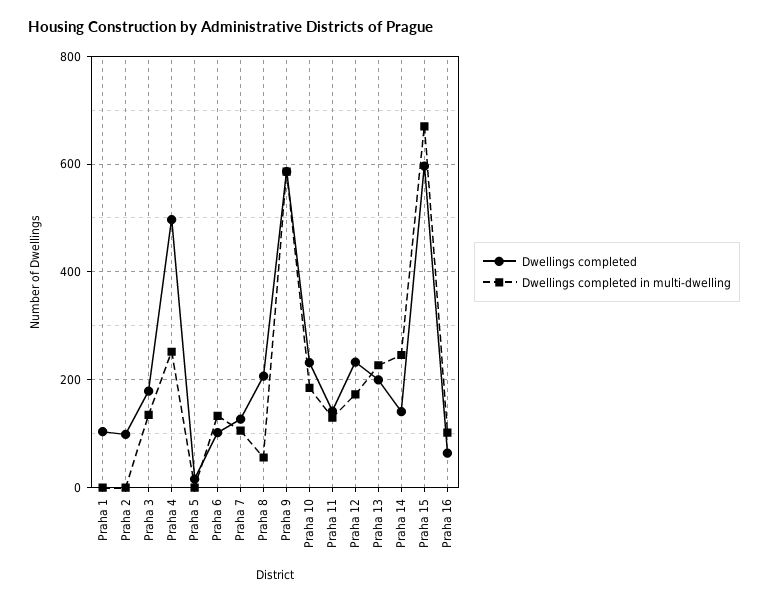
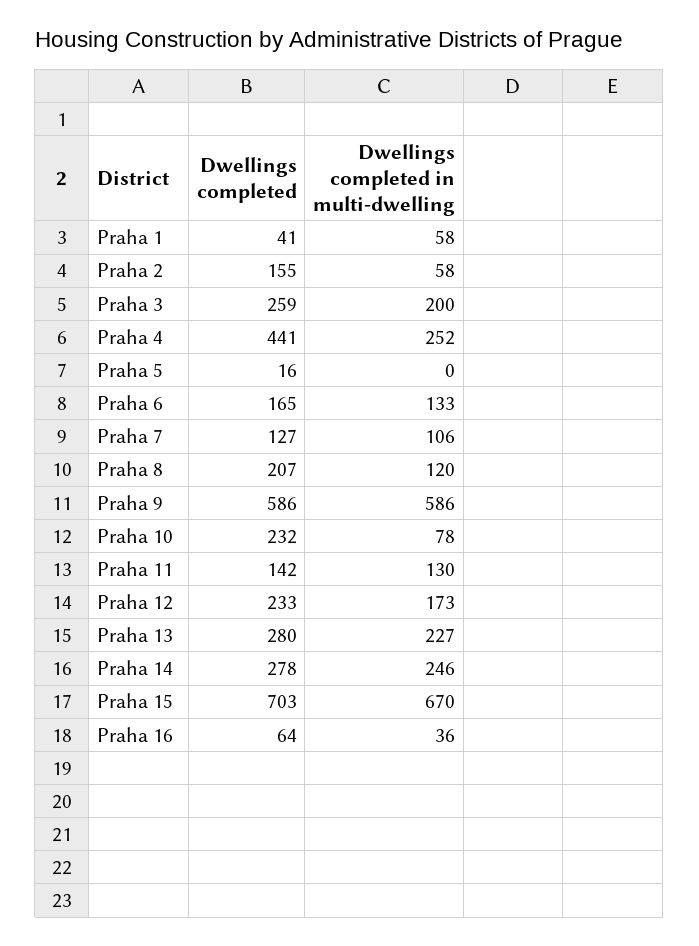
Dwellings completed, Praha 1: 100 -> 41
Dwellings completed in multi-dwelling, Praha 1: 0 -> 58
Dwellings completed, Praha 2: 100 -> 155
Dwellings completed in multi-dwelling, Praha 2: 0 -> 58
Dwellings completed, Praha 3: 180 -> 259
Dwellings completed in multi-dwelling, Praha 3: 140 -> 200
Dwellings completed, Praha 4: 500 -> 441
Dwellings completed, Praha 6: 100 -> 165
Dwellings completed in multi-dwelling, Praha 8: 60 -> 120
Dwellings completed in multi-dwelling, Praha 10: 180 -> 78
Dwellings completed, Praha 13: 200 -> 280
Dwellings completed, Praha 14: 140 -> 278
Dwellings completed, Praha 15: 600 -> 703
Dwellings completed in multi-dwelling, Praha 16: 100 -> 36

